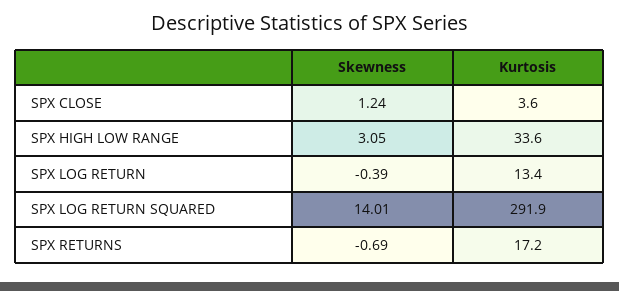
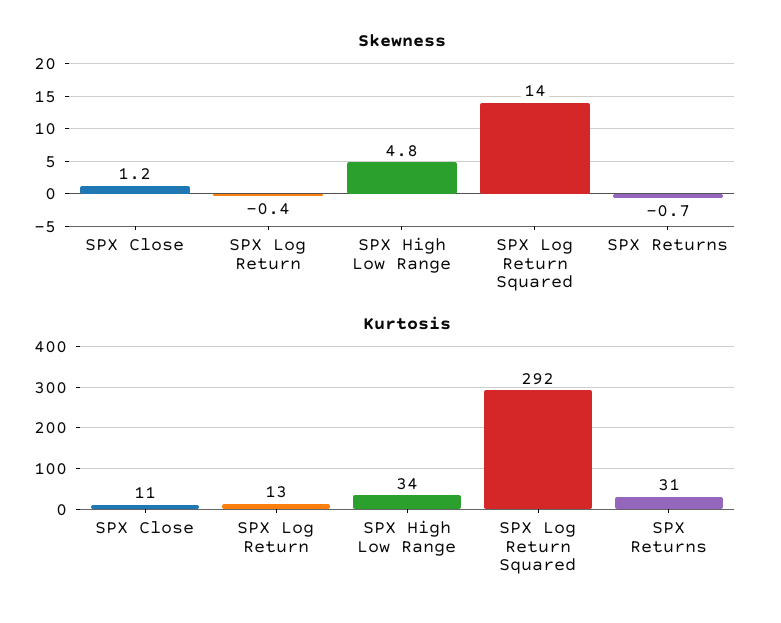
Kurtosis, SPX CLOSE: 3.6 -> 11
Skewness, SPX HIGH LOW RANGE: 3.05 -> 4.8
Kurtosis, SPX RETURNS: 17.2 -> 31

